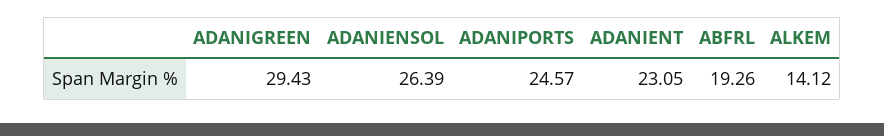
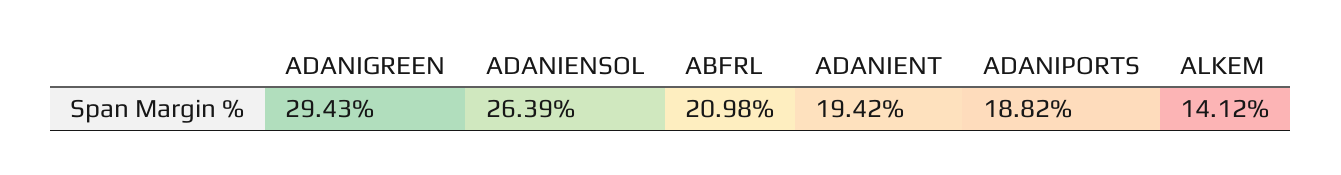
ADANIPORTS: 24.57 -> 18.82
ADANIENT: 23.05 -> 19.42
ABFRL: 19.26 -> 20.98

